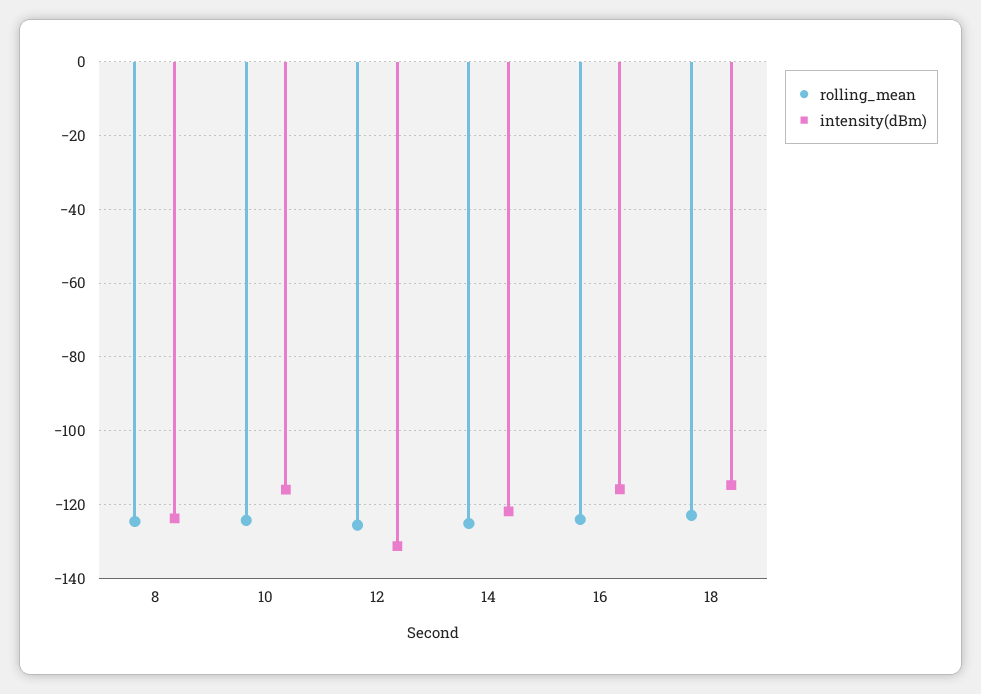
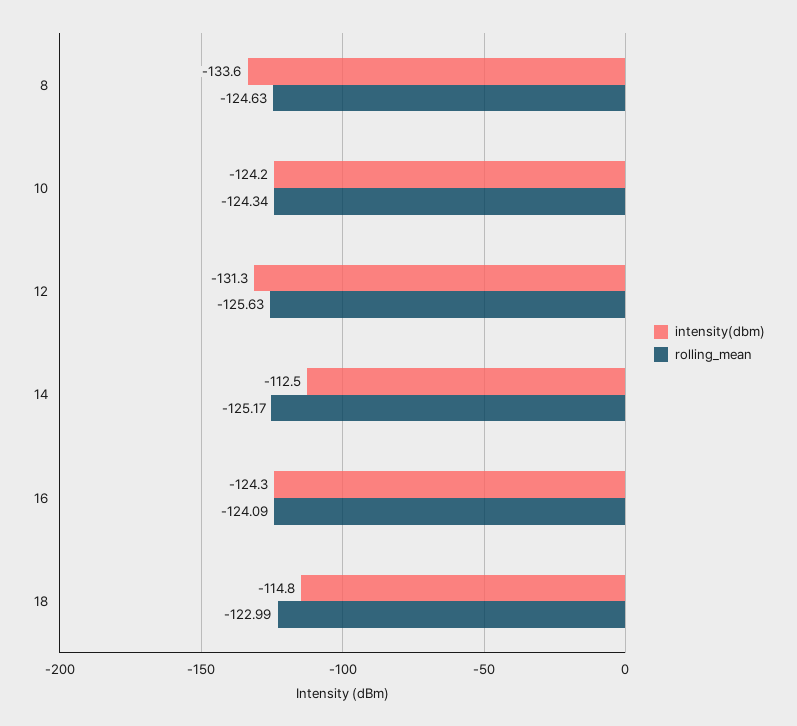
intensity(dBm), 8: -124 -> -133.6
intensity(dBm), 10: -116 -> -124.2
intensity(dBm), 14: -122 -> -112.5
intensity(dBm), 16: -116 -> -124.3

